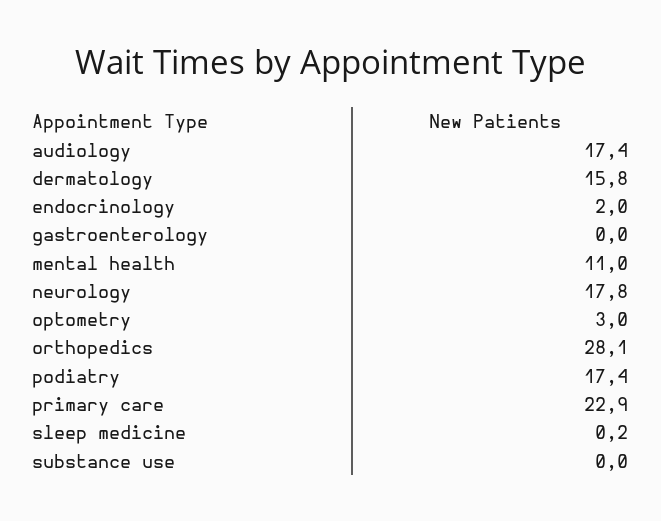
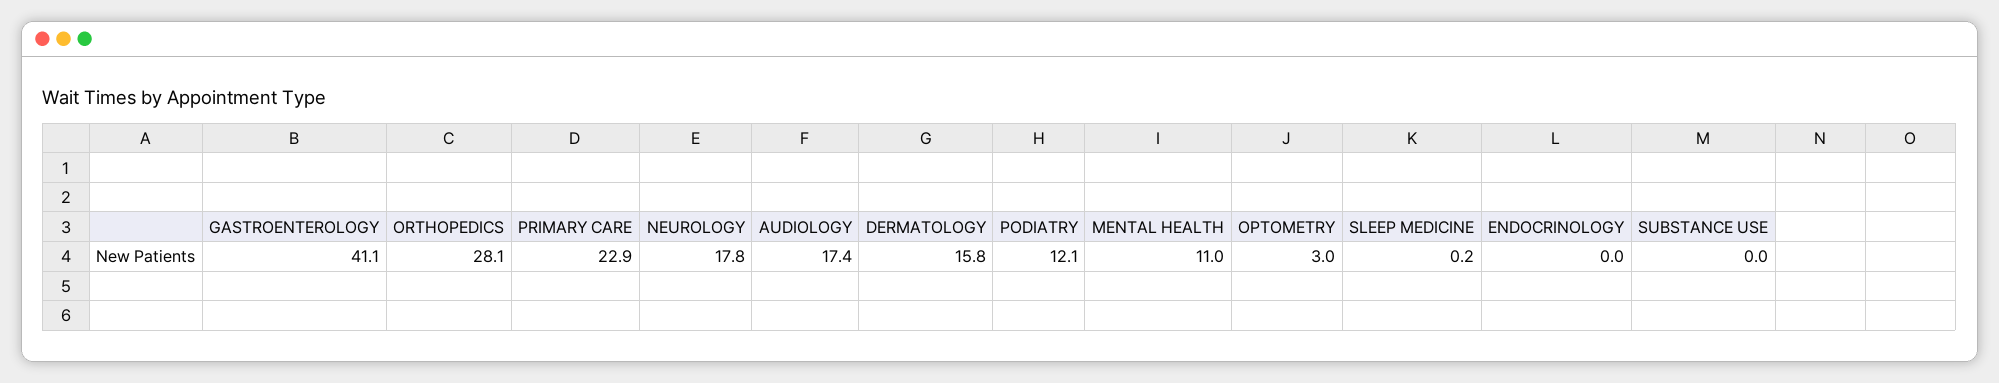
endocrinology: 2 -> 0
gastroenterology: 0 -> 41.1
podiatry: 17.4 -> 12.1

